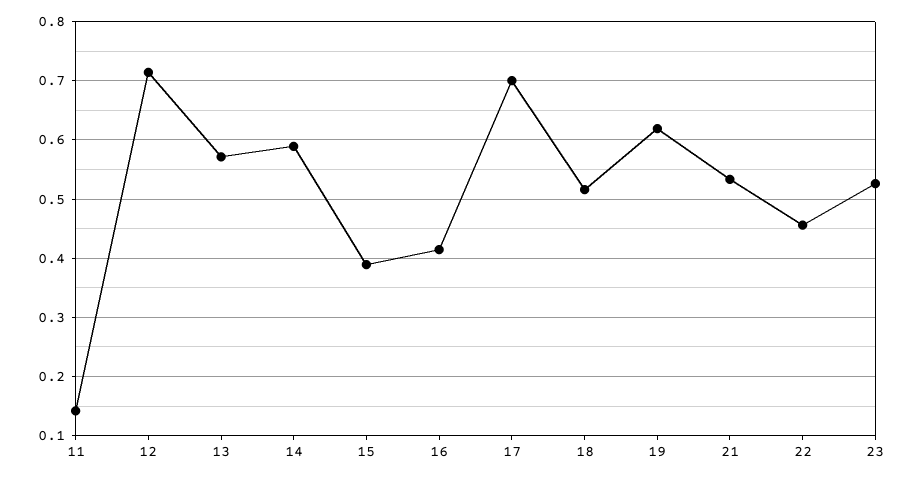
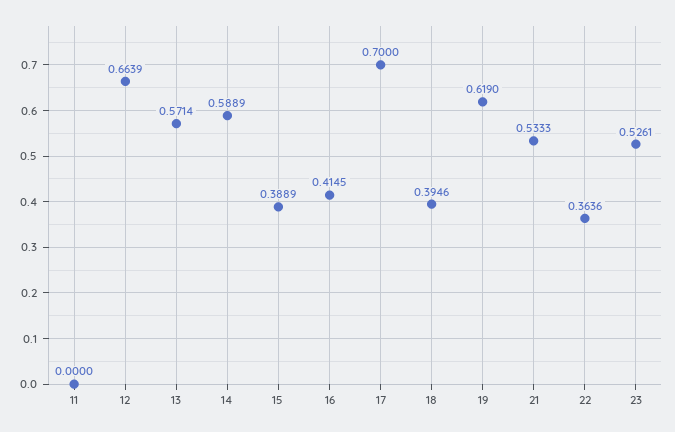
11: 0.14 -> 0
12: 0.72 -> 0.6639
18: 0.52 -> 0.3946
22: 0.46 -> 0.3636

